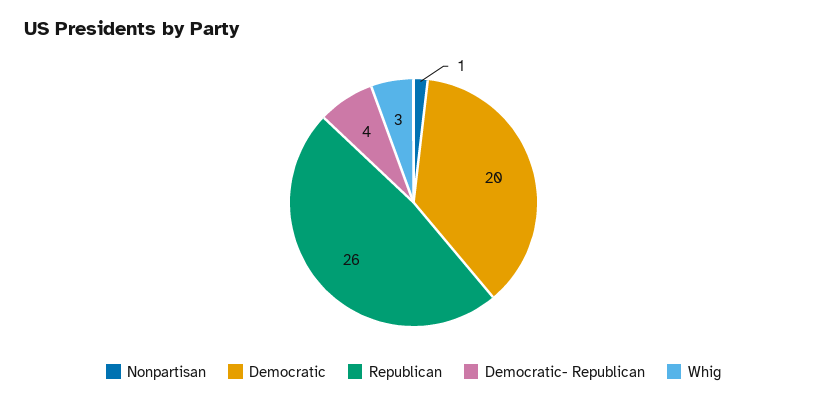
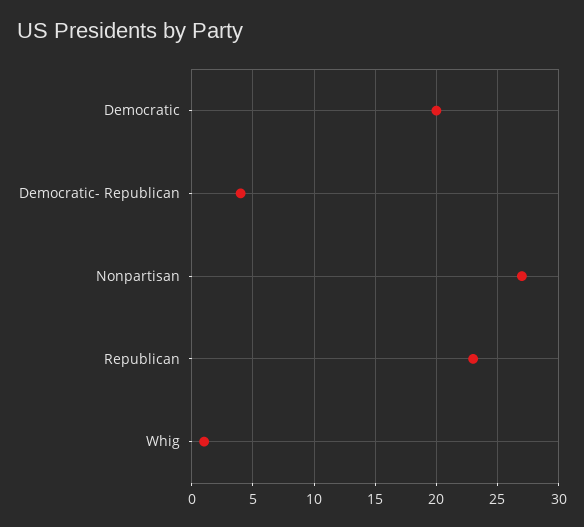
Nonpartisan: 1 -> 27
Republican: 26 -> 23
Whig: 3 -> 1

